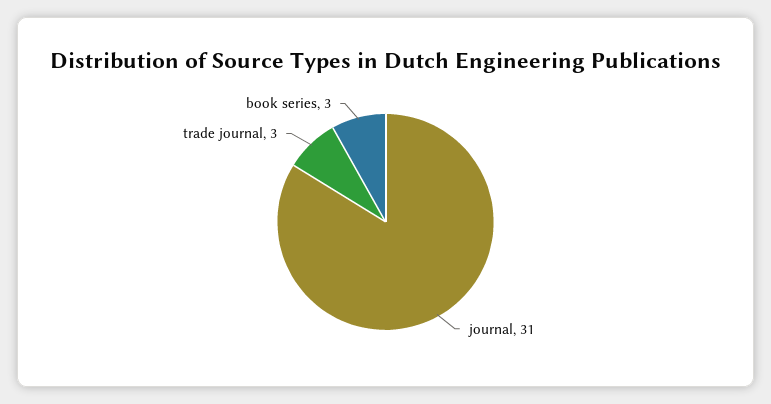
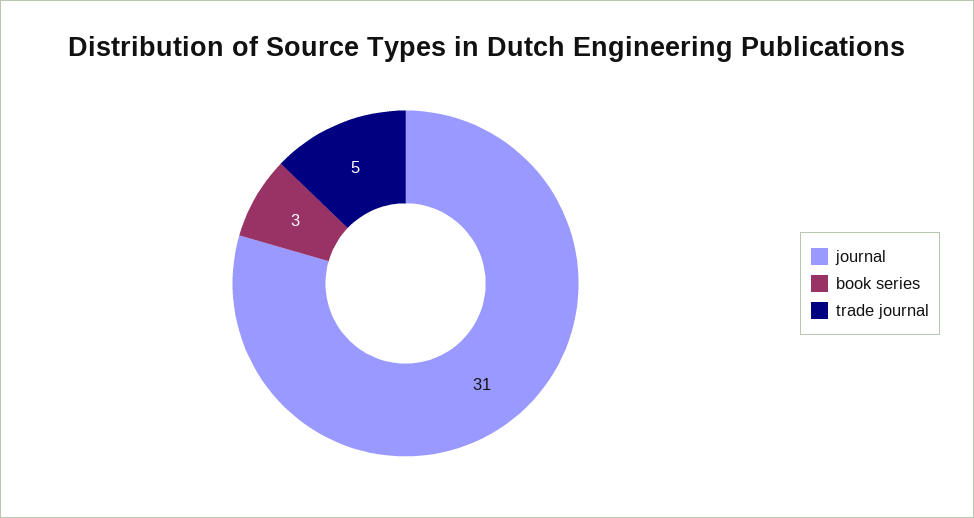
trade journal: 3 -> 5

